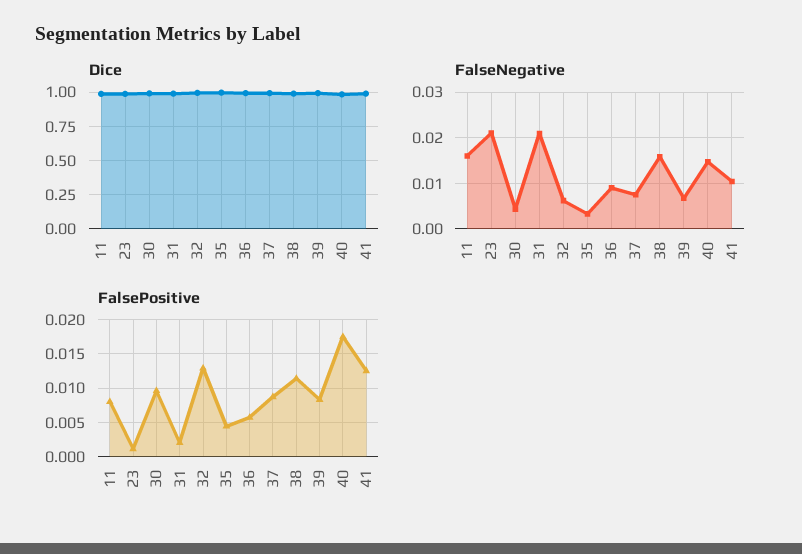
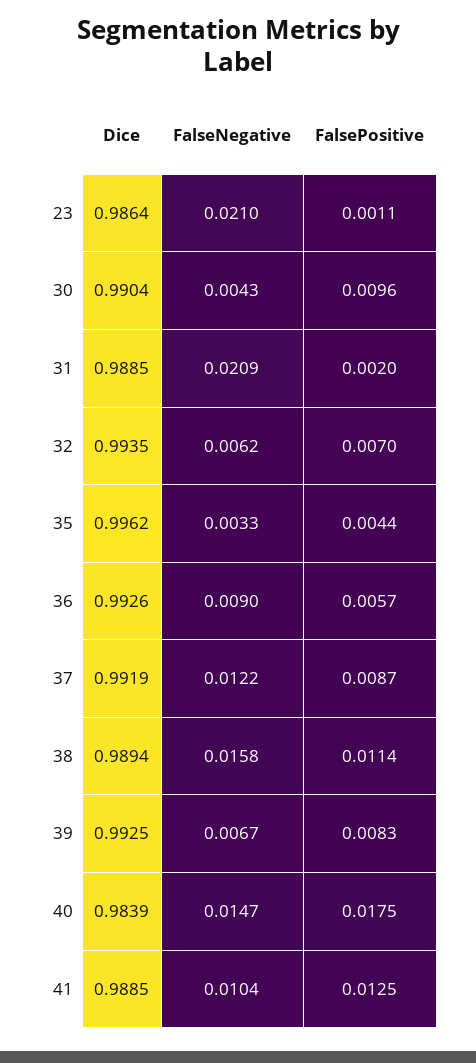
Dice, 11: 1 -> none
FalseNegative, 11: 0.016 -> none
FalseNegative, 37: 0.008 -> 0.0122
FalsePositive, 11: 0.008 -> none
FalsePositive, 32: 0.013 -> 0.007

